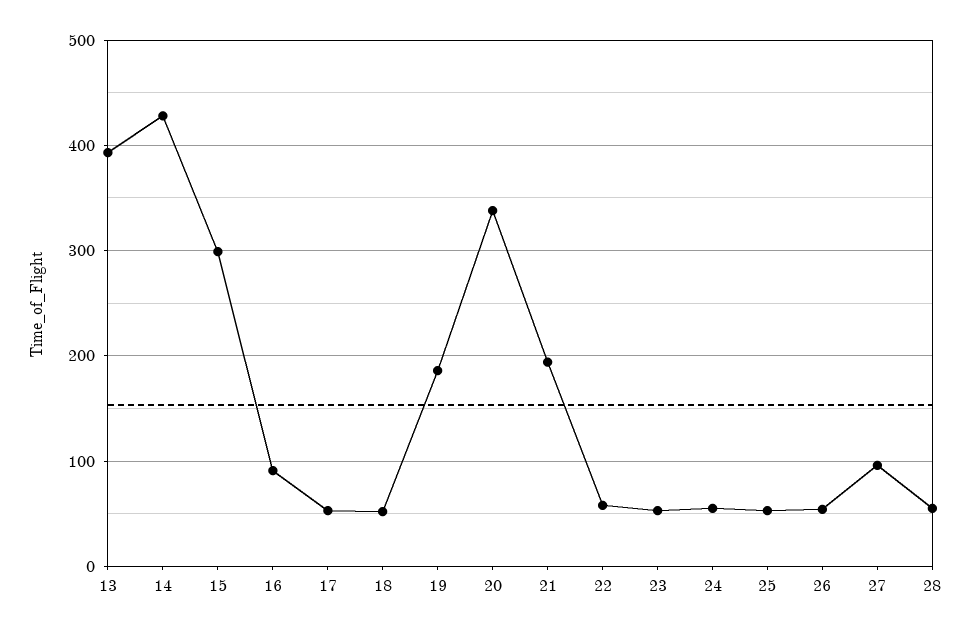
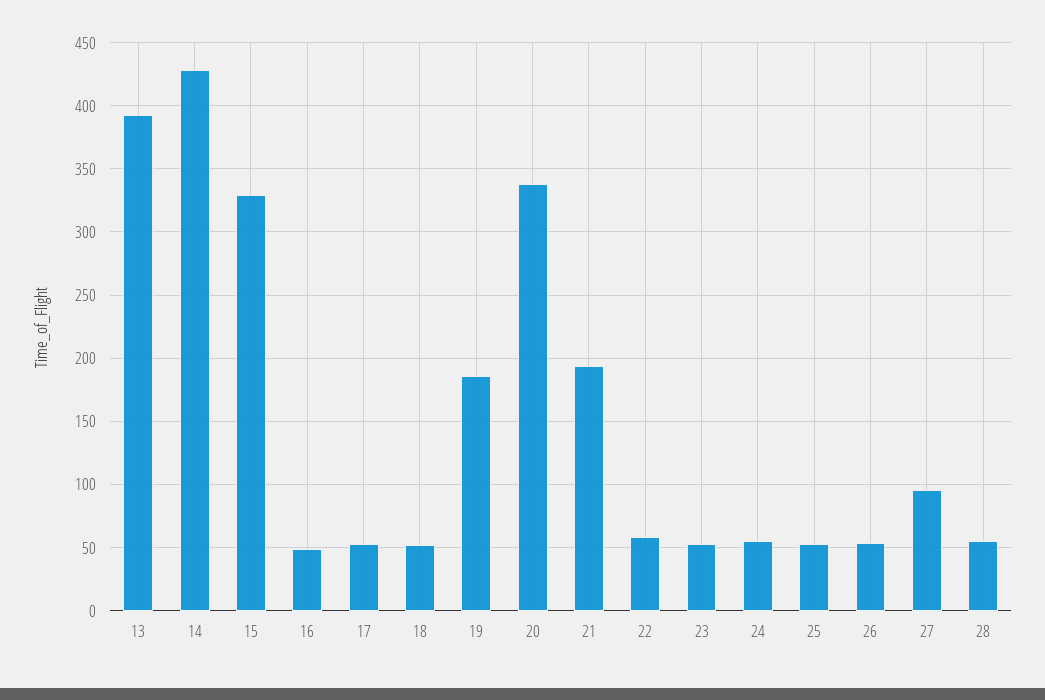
15: 300 -> 330
16: 90 -> 50

